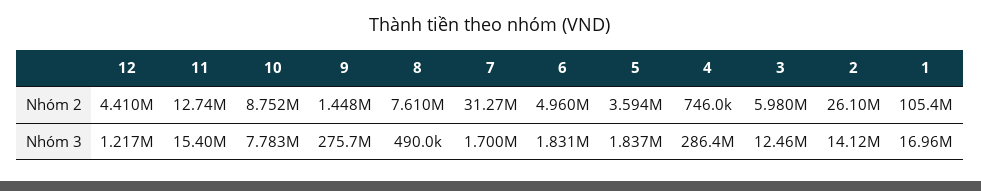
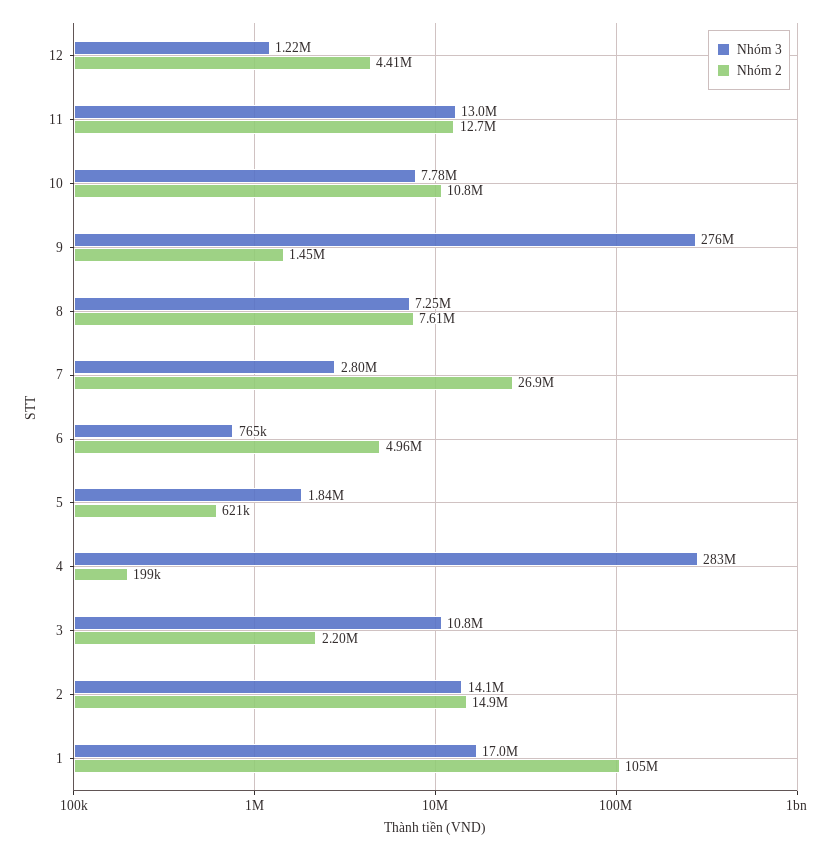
Nhóm 2, 10: 8752000 -> 10800000
Nhóm 2, 7: 31270000 -> 26900000
Nhóm 2, 5: 3594000 -> 621000
Nhóm 2, 4: 746000 -> 199000
Nhóm 2, 3: 5980000 -> 2200000
Nhóm 2, 2: 26100000 -> 14900000
Nhóm 3, 11: 15400000 -> 13000000
Nhóm 3, 8: 490000 -> 7250000
Nhóm 3, 7: 1700000 -> 2800000
Nhóm 3, 6: 1831000 -> 765000
Nhóm 3, 4: 286400000 -> 283000000
Nhóm 3, 3: 12460000 -> 10800000

